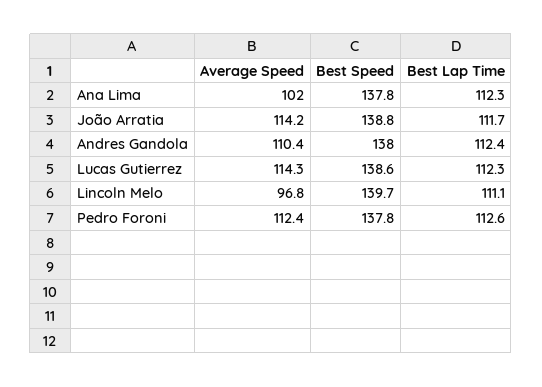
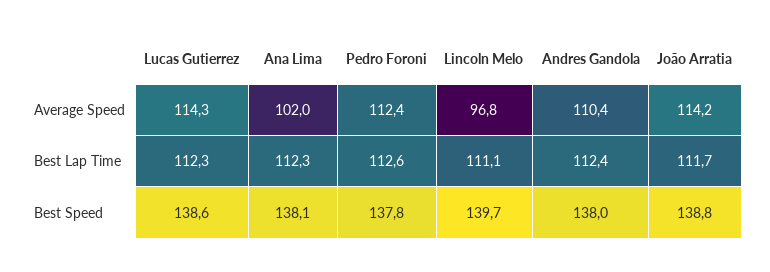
Best Speed, Ana Lima: 137.8 -> 138.1

